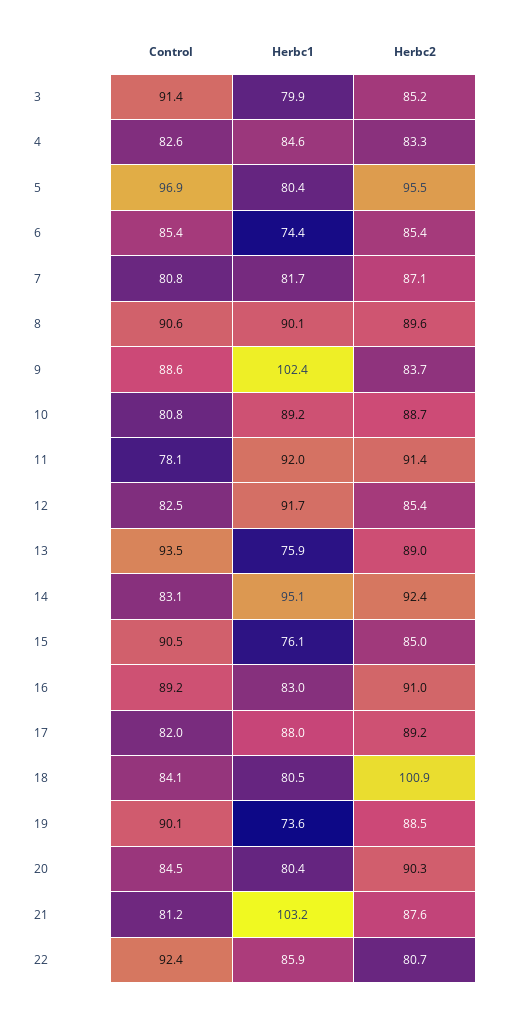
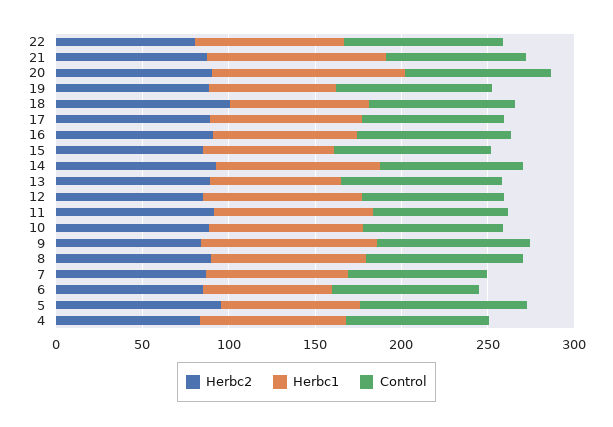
Control, 3: 91.4 -> none
Herbc1, 3: 79.9 -> none
Herbc2, 3: 85.2 -> none
Herbc1, 20: 80.4 -> 110

